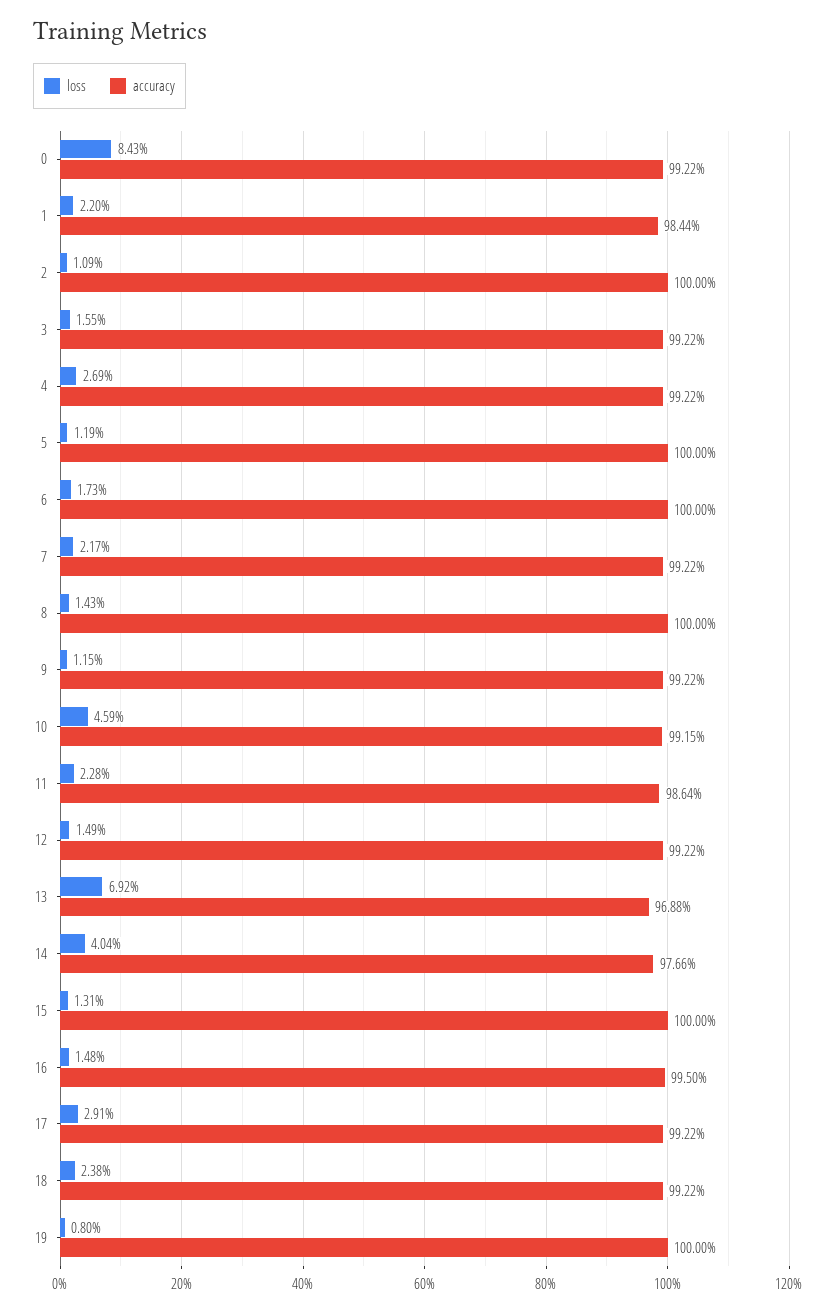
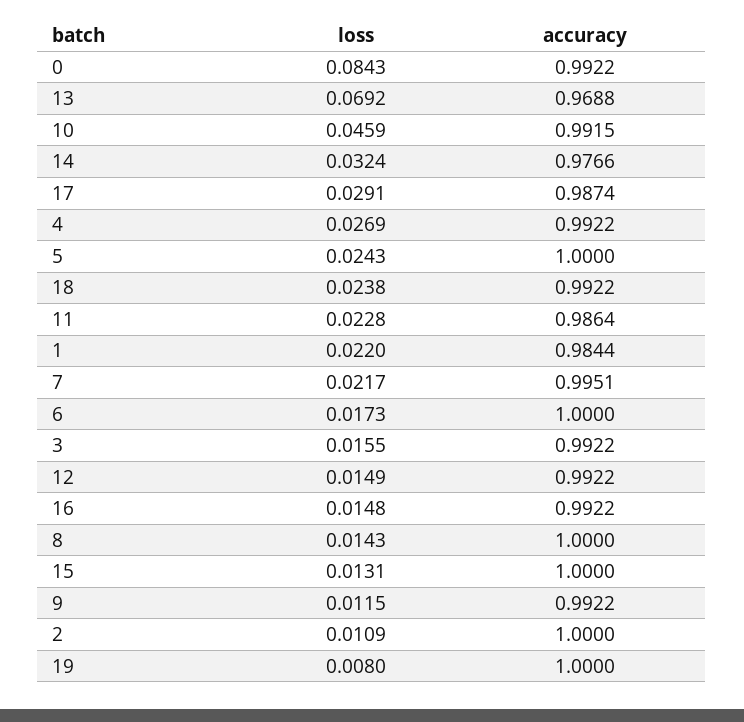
loss, 5: 0.0119 -> 0.0243
accuracy, 7: 0.9922 -> 0.9951
loss, 14: 0.0404 -> 0.0324
accuracy, 16: 0.995 -> 0.9922
accuracy, 17: 0.9922 -> 0.9874

